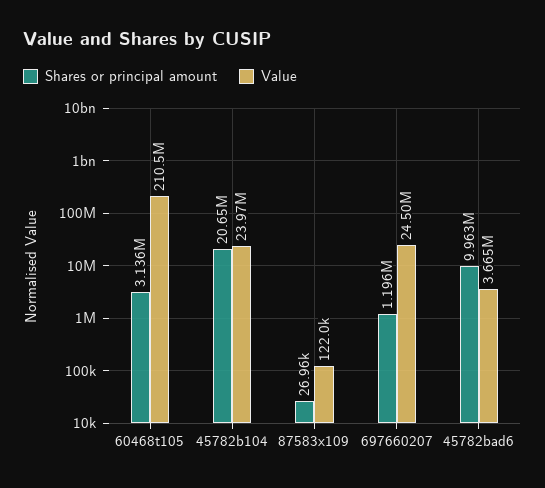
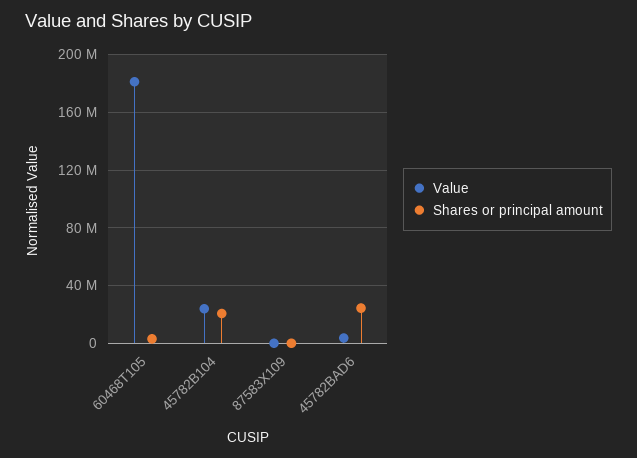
Value, 60468t105: 210500000 -> 180000000
Shares or principal amount, 697660207: 1196000 -> none
Value, 697660207: 24500000 -> none
Shares or principal amount, 45782bad6: 9963000 -> 25000000

